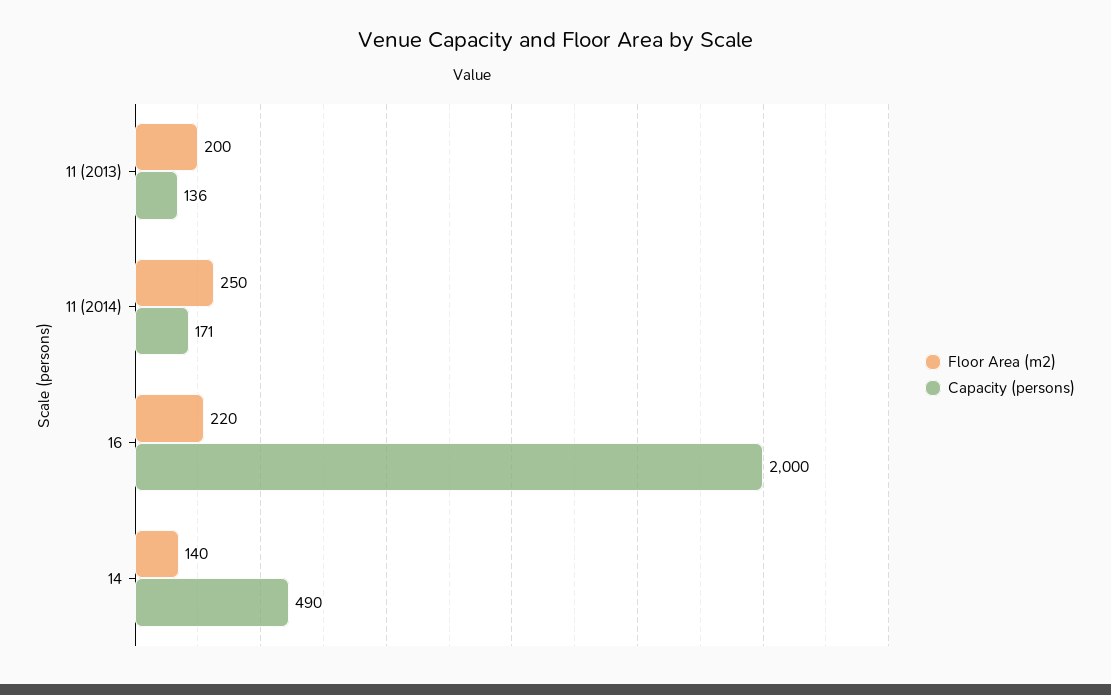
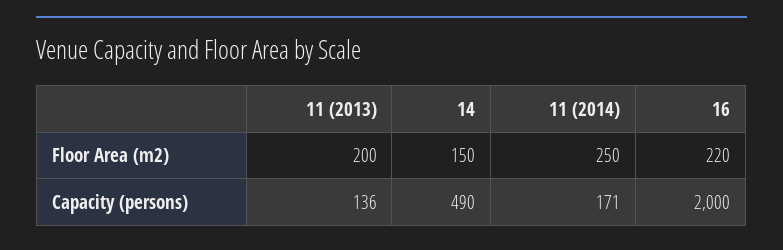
Floor Area (m2), 14: 140 -> 150

